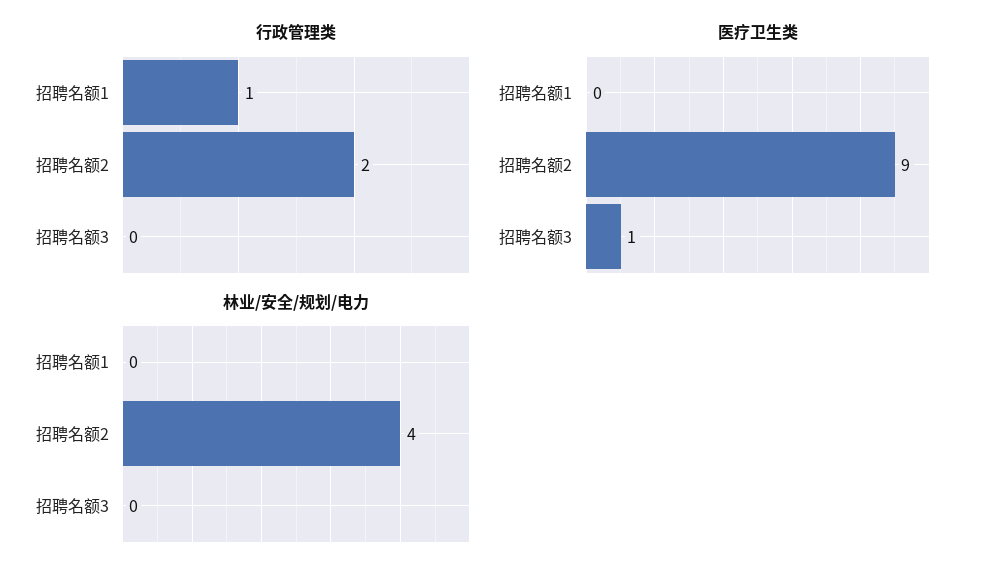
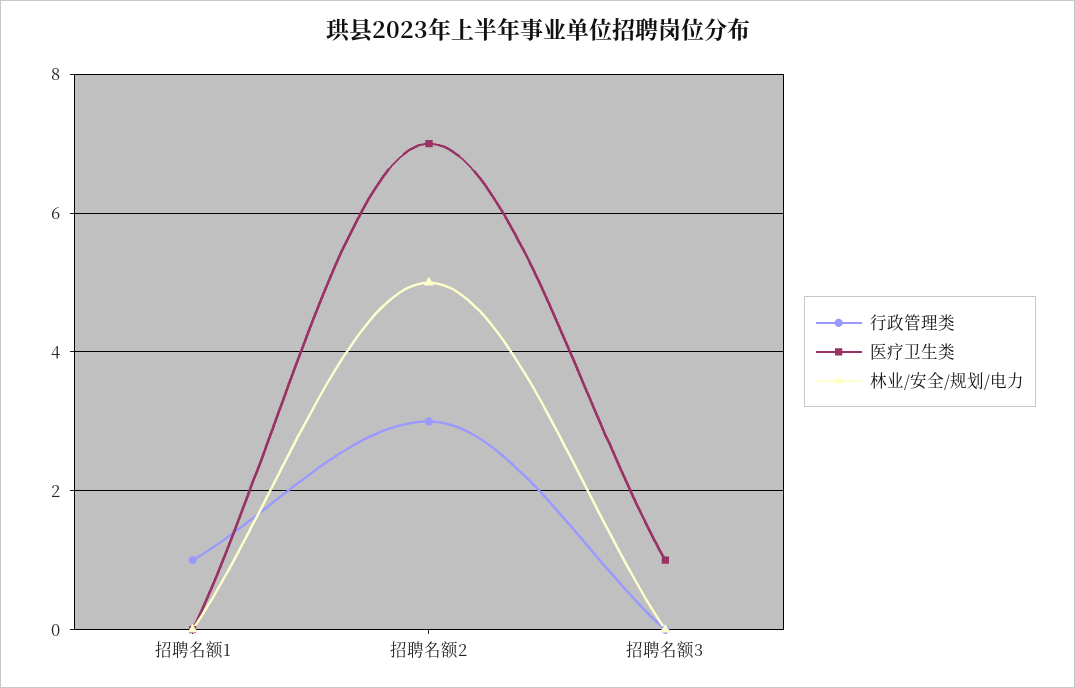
行政管理类, 招聘名额2: 2 -> 3
医疗卫生类, 招聘名额2: 9 -> 7
林业/安全/规划/电力, 招聘名额2: 4 -> 5

